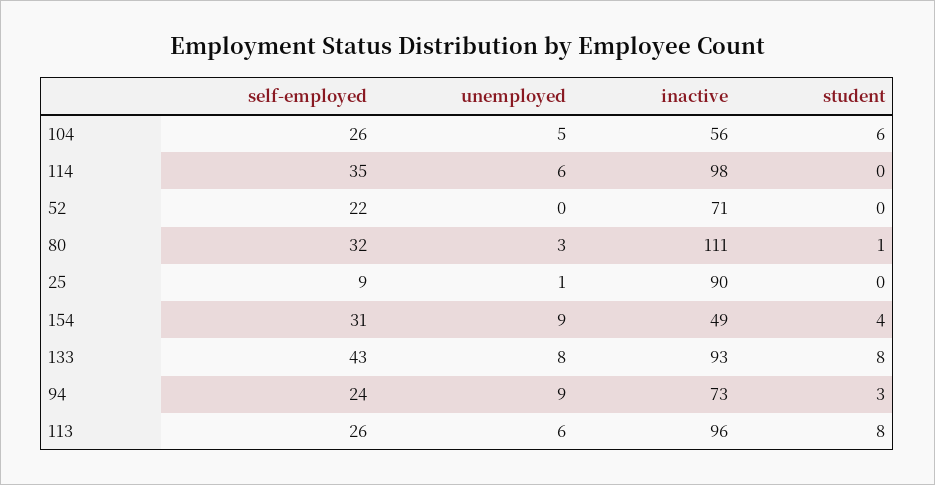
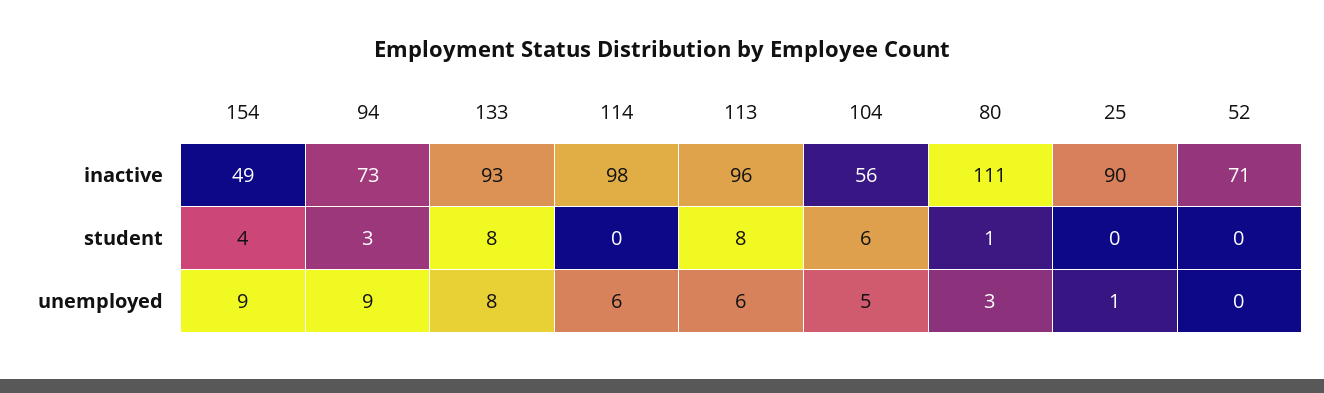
self-employed, 104: 26 -> none
self-employed, 114: 35 -> none
self-employed, 52: 22 -> none
self-employed, 80: 32 -> none
self-employed, 25: 9 -> none
self-employed, 154: 31 -> none
self-employed, 133: 43 -> none
self-employed, 94: 24 -> none
self-employed, 113: 26 -> none

